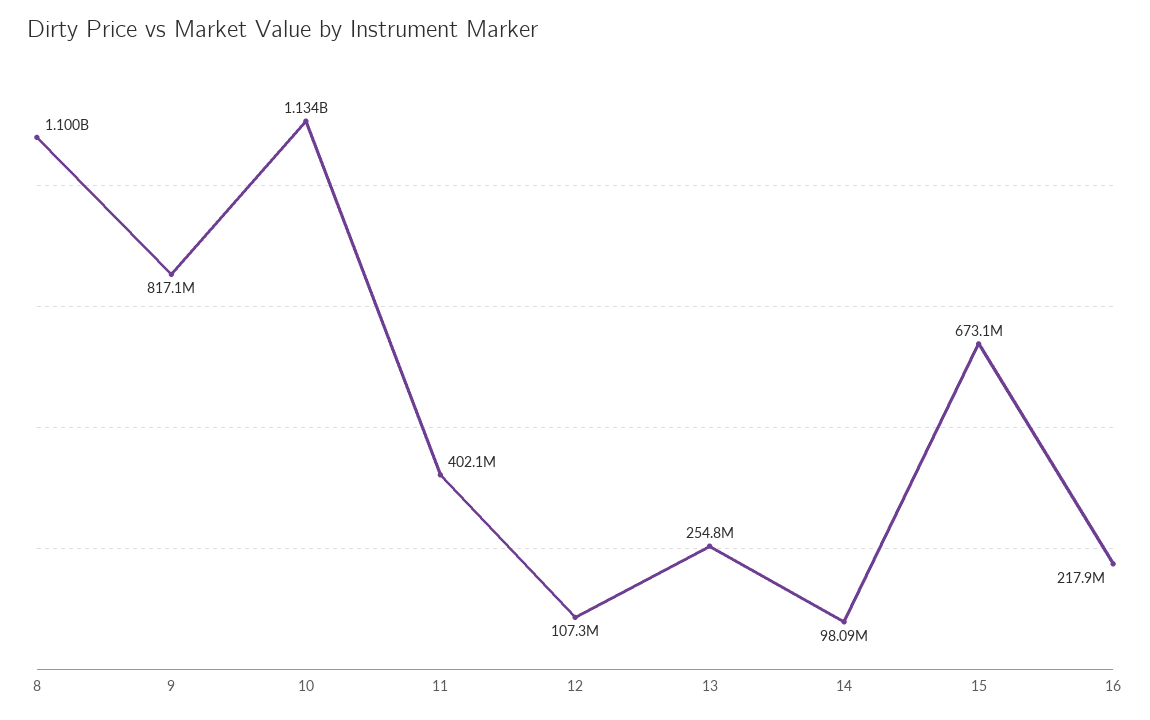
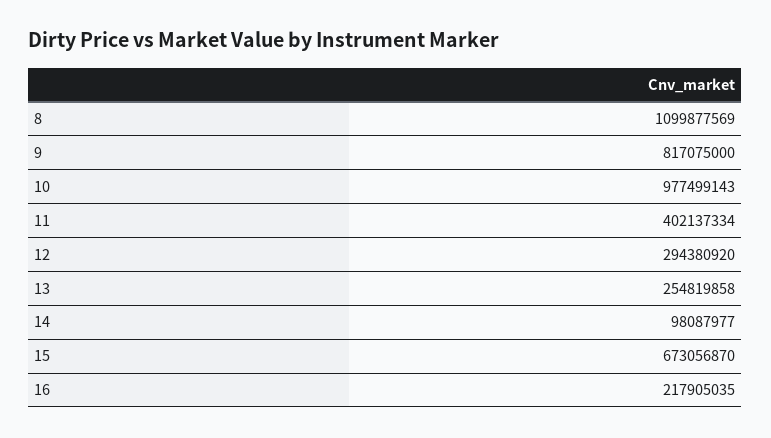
10: 1134000000 -> 977499143
12: 107300000 -> 294380920

